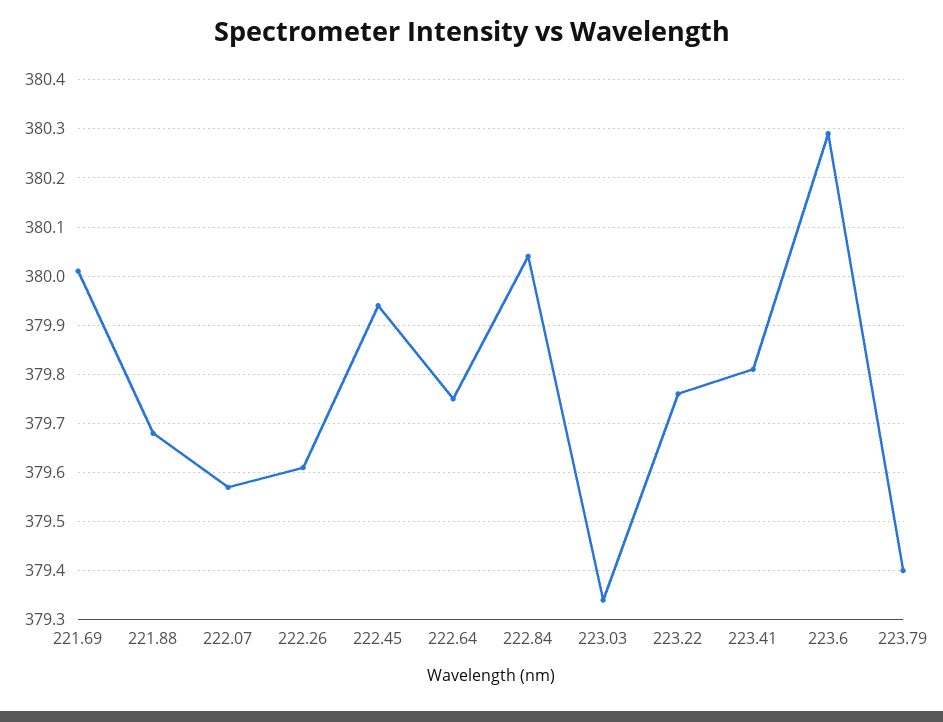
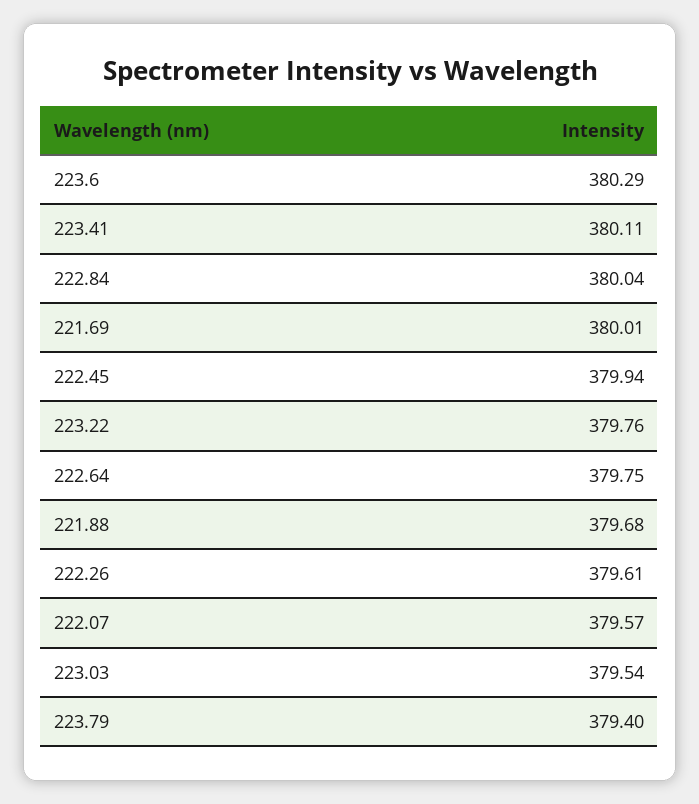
223.03: 379.35 -> 379.54
223.41: 379.8 -> 380.11

